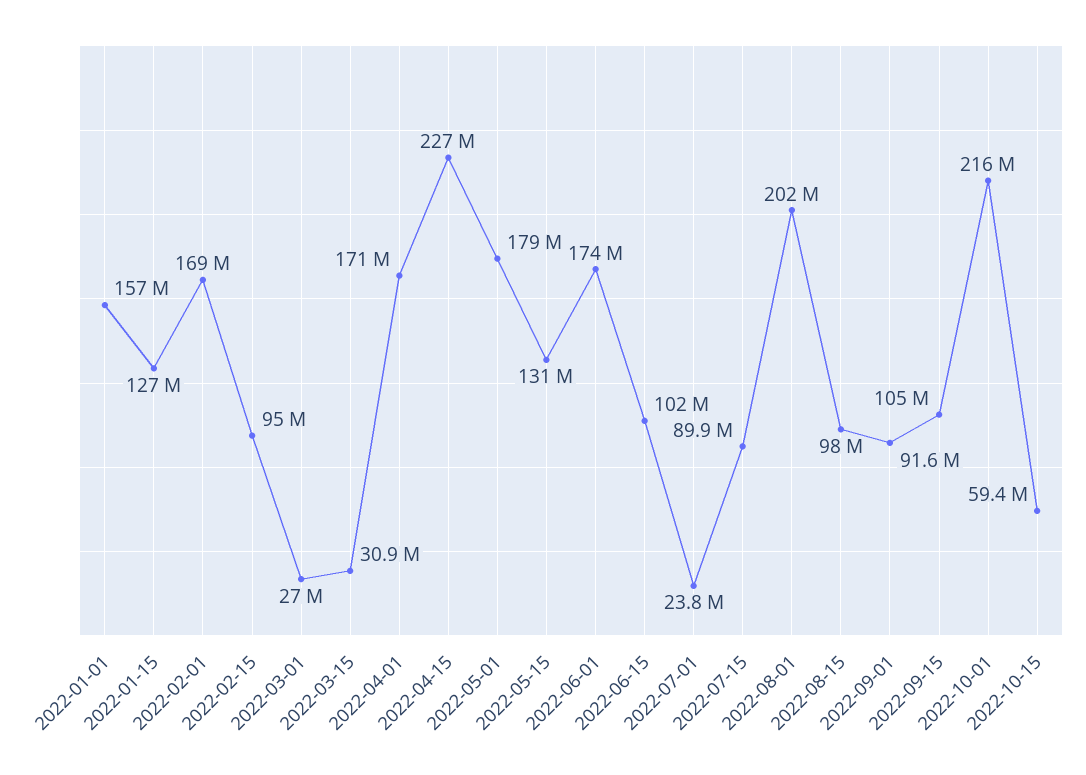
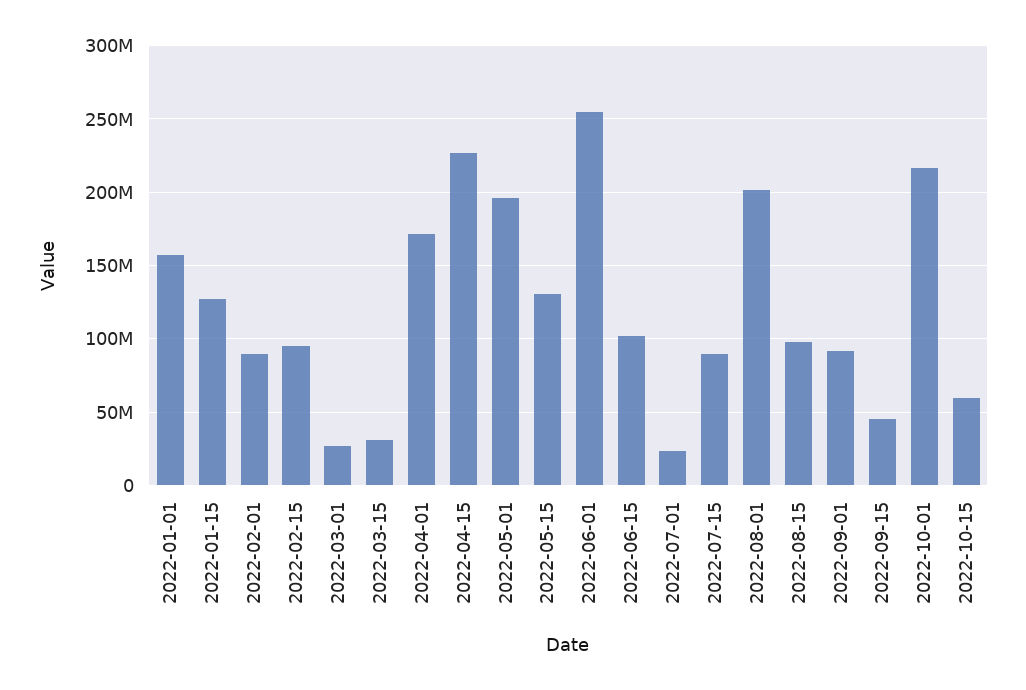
2022-02-01: 169000000 -> 90000000
2022-05-01: 179000000 -> 195000000
2022-06-01: 174000000 -> 255000000
2022-09-15: 105000000 -> 45000000

